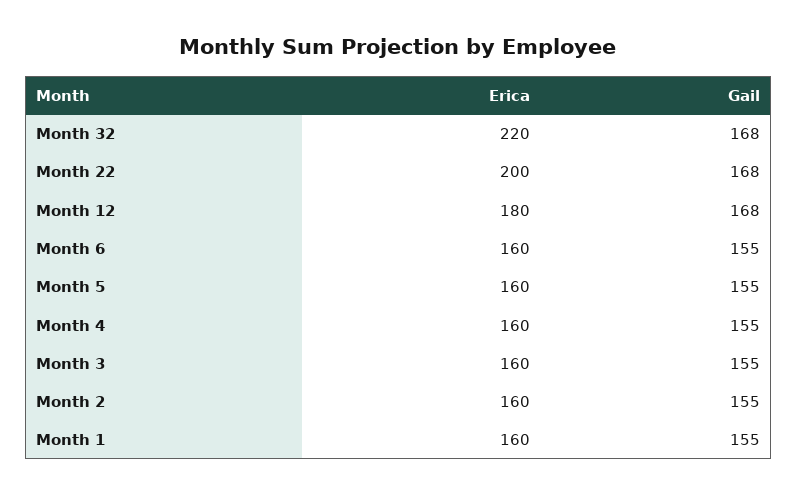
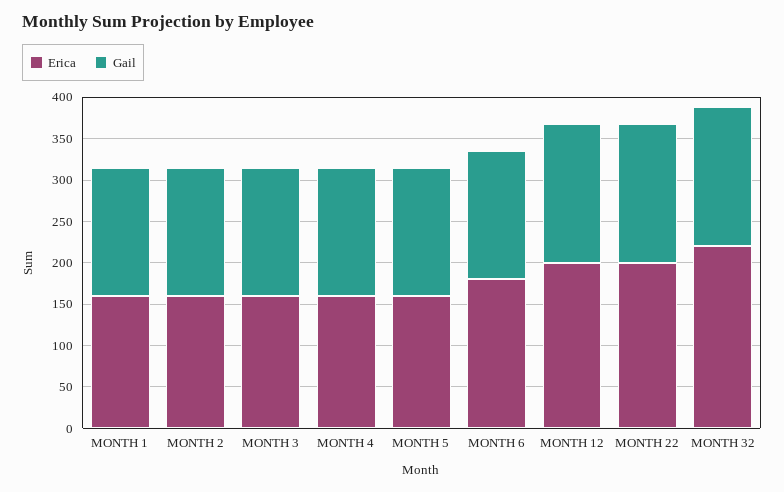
Erica, Month 12: 180 -> 200
Erica, Month 6: 160 -> 180

